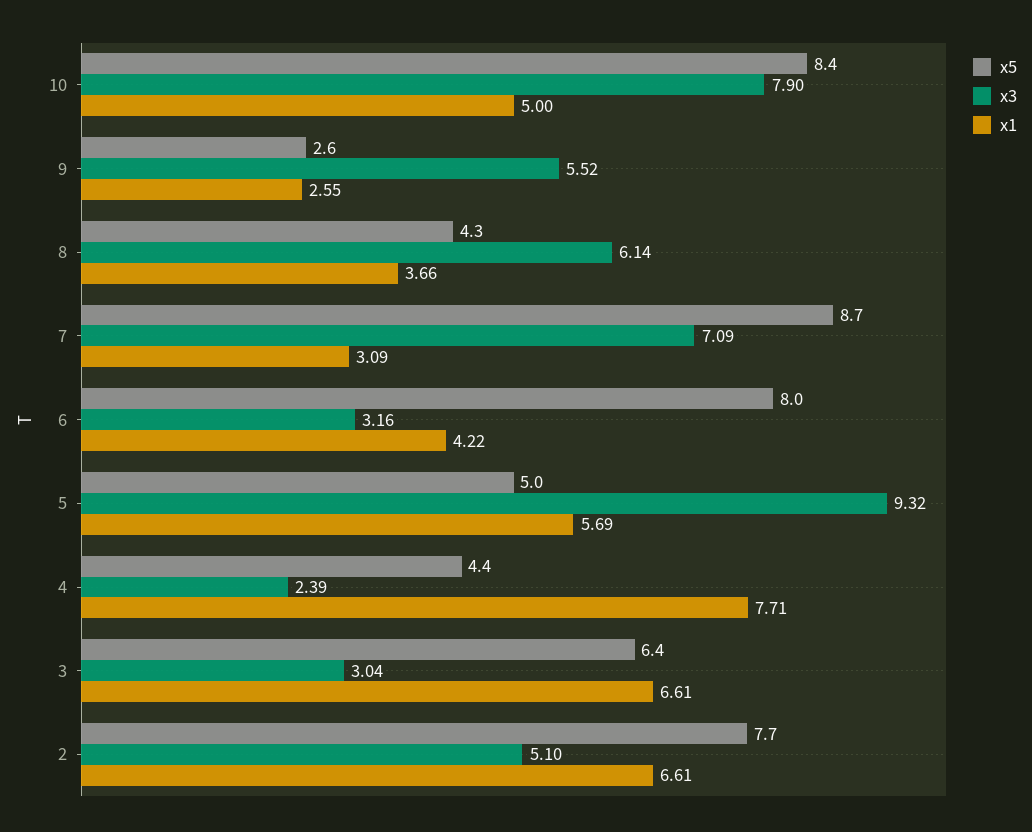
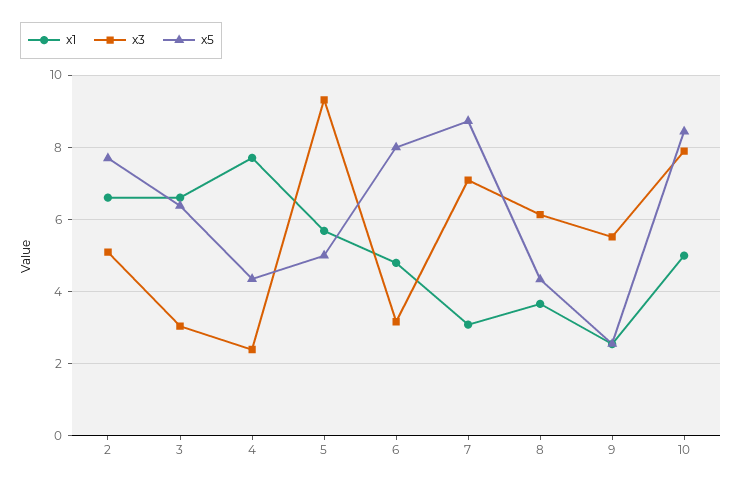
x1, 6: 4.22 -> 4.8

